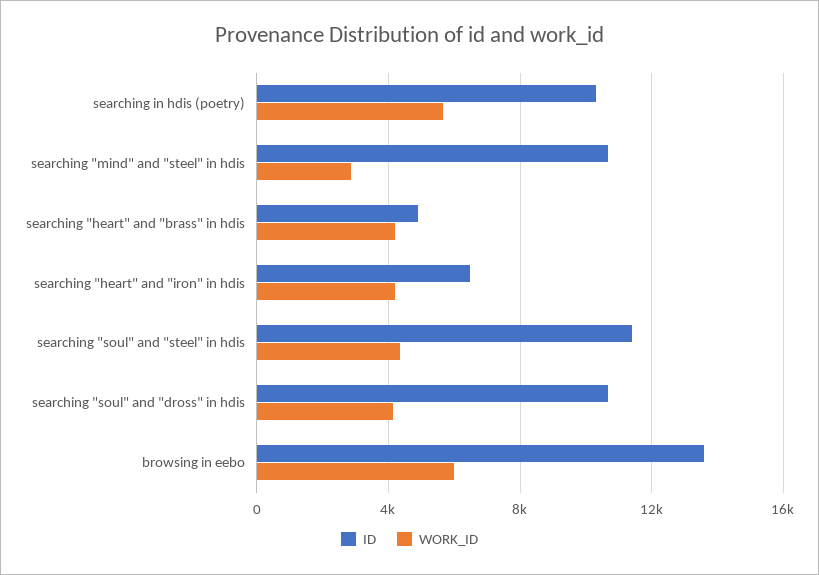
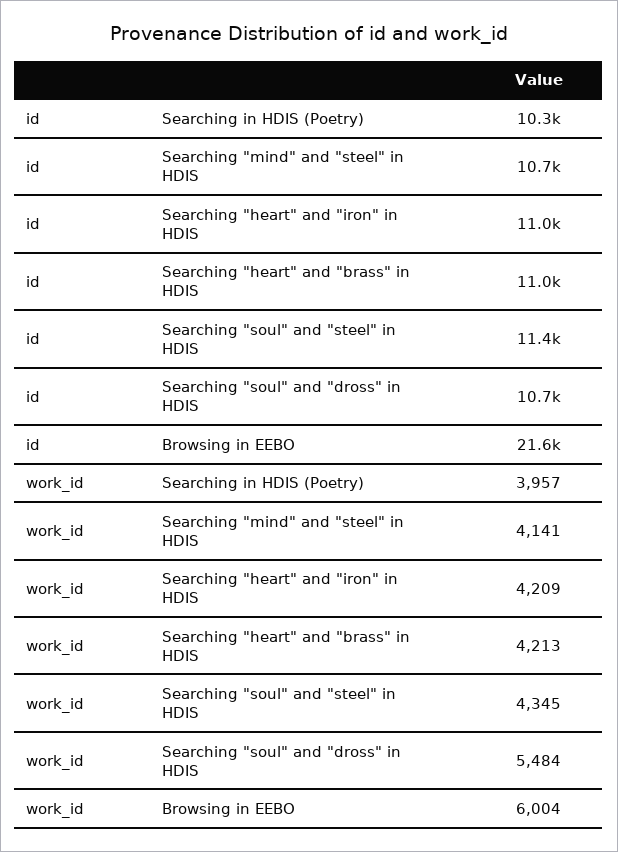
WORK_ID, searching in hdis (poetry): 5500 -> 3957
WORK_ID, searching "mind" and "steel" in hdis: 3000 -> 4141
ID, searching "heart" and "brass" in hdis: 5000 -> 11000
ID, searching "heart" and "iron" in hdis: 6500 -> 11000
WORK_ID, searching "soul" and "dross" in hdis: 4000 -> 5484
ID, browsing in eebo: 13500 -> 21600

